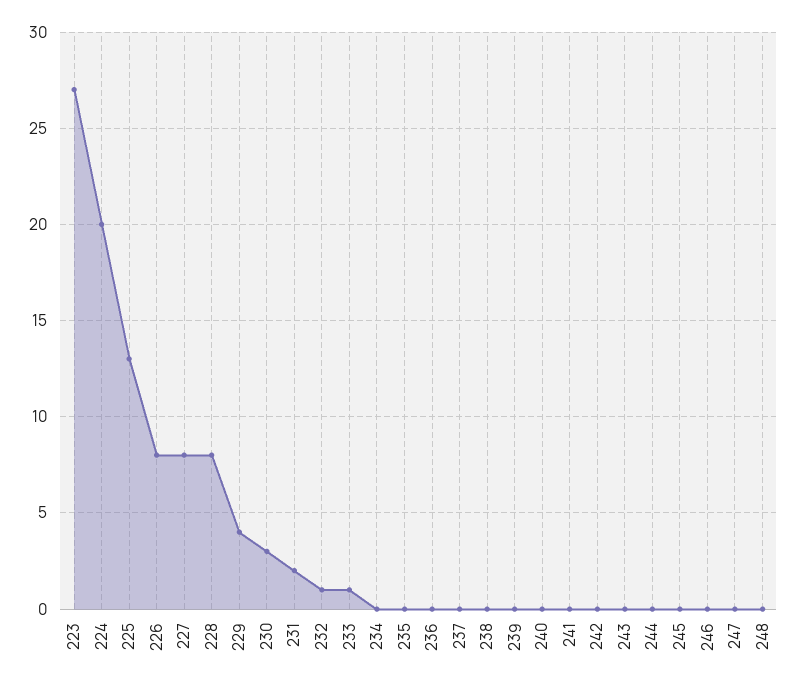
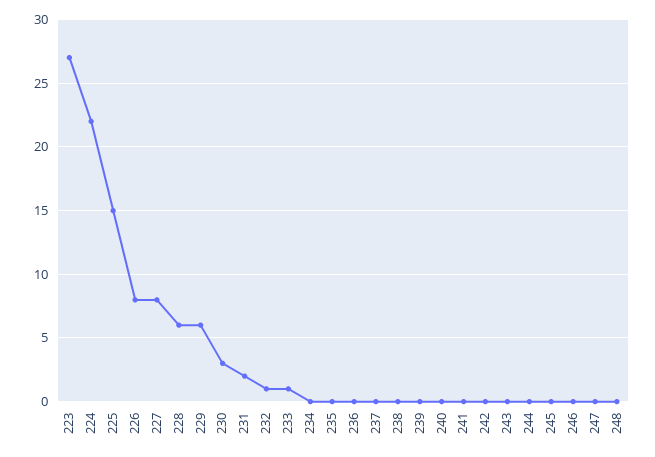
224: 20 -> 22
225: 13 -> 15
228: 8 -> 6
229: 4 -> 6

